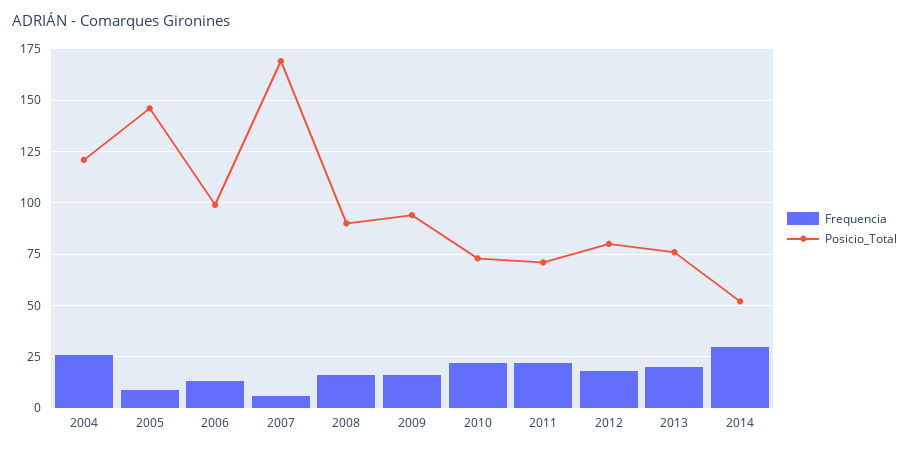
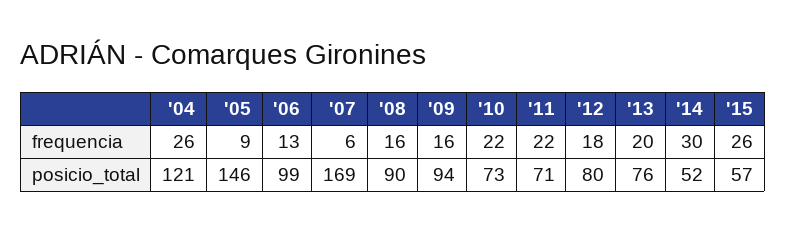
Frequencia, '15: none -> 26
Posicio_Total, '15: none -> 57

